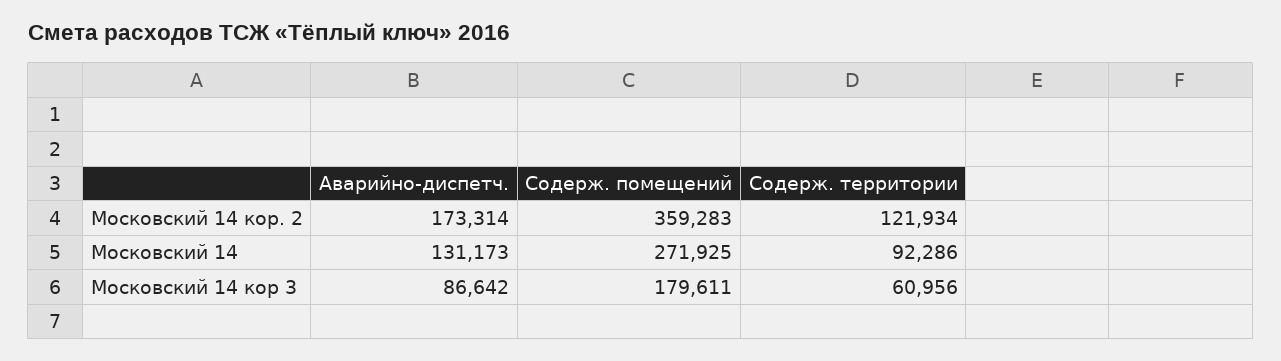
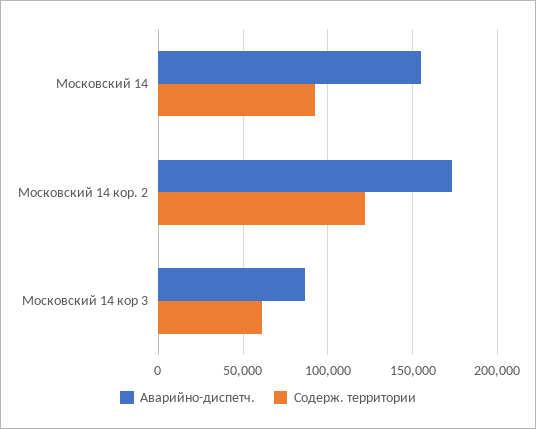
Содерж. помещений, Московский 14 кор. 2: 359283 -> none
Аварийно-диспетч., Московский 14: 131173 -> 155000
Содерж. помещений, Московский 14: 271925 -> none
Содерж. помещений, Московский 14 кор 3: 179611 -> none

